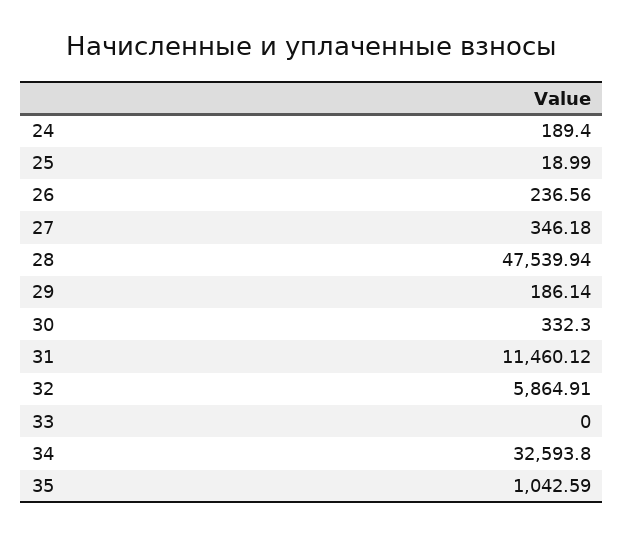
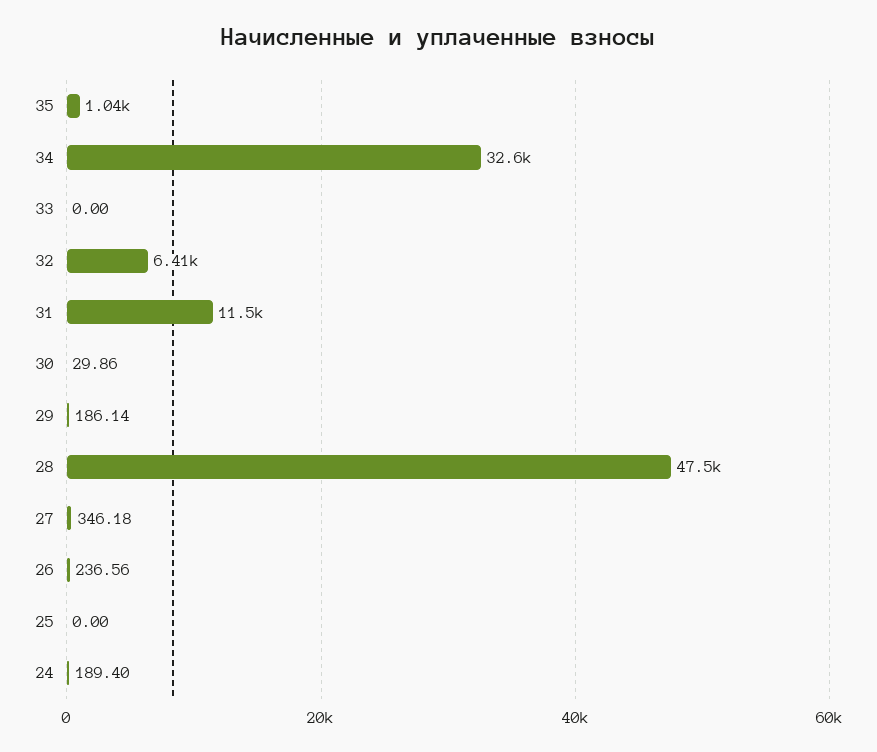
25: 18.99 -> 0
30: 332.3 -> 29.86
32: 5864.91 -> 6410

